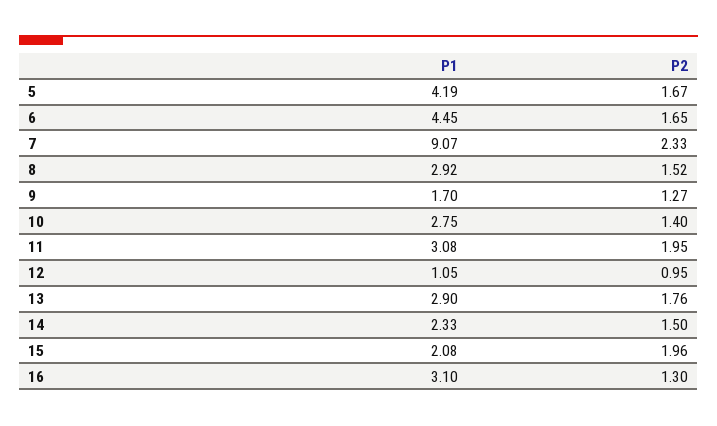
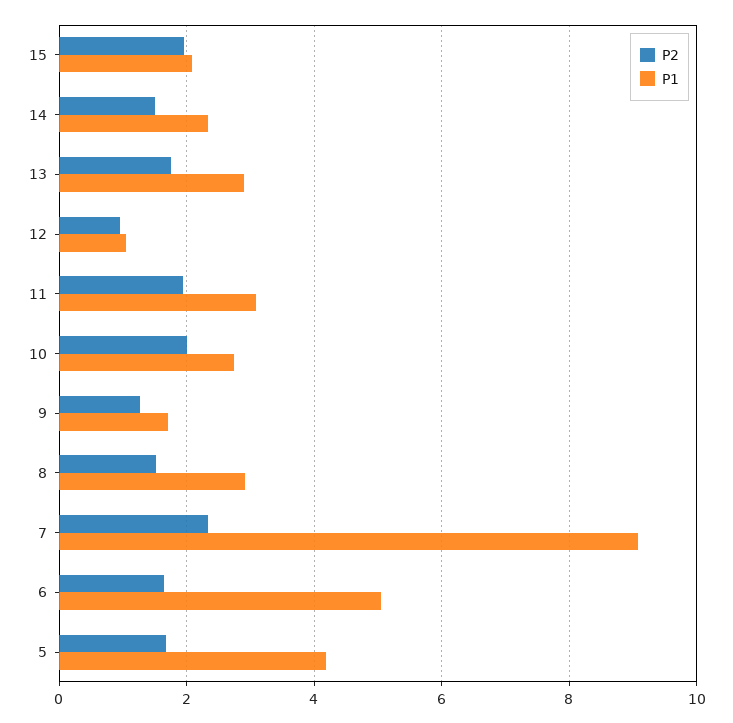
P1, 6: 4.45 -> 5
P2, 10: 1.4 -> 2
P1, 16: 3.1 -> none
P2, 16: 1.3 -> none

